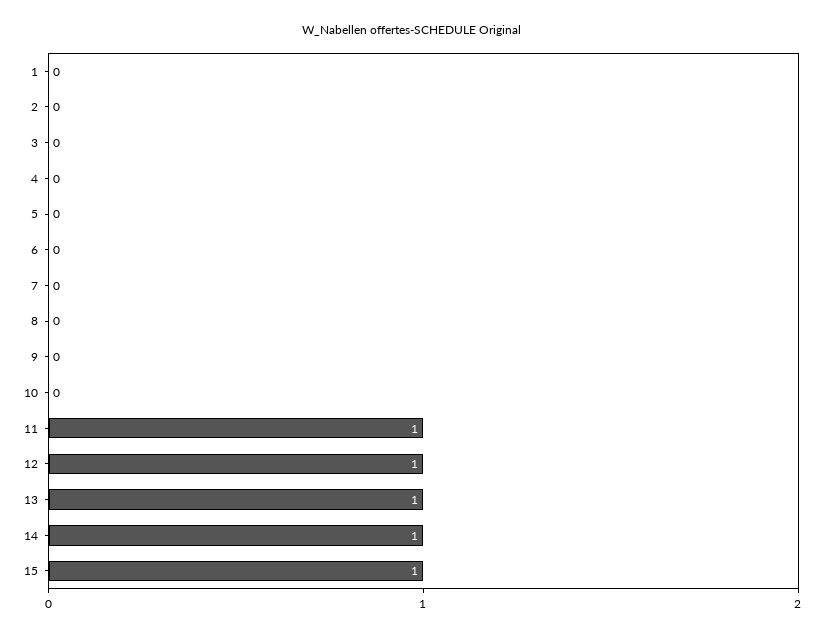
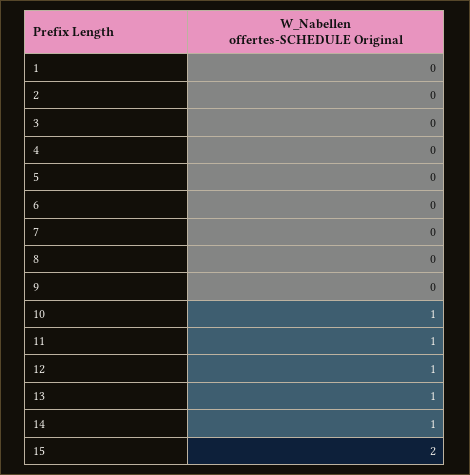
10: 0 -> 1
15: 1 -> 2

